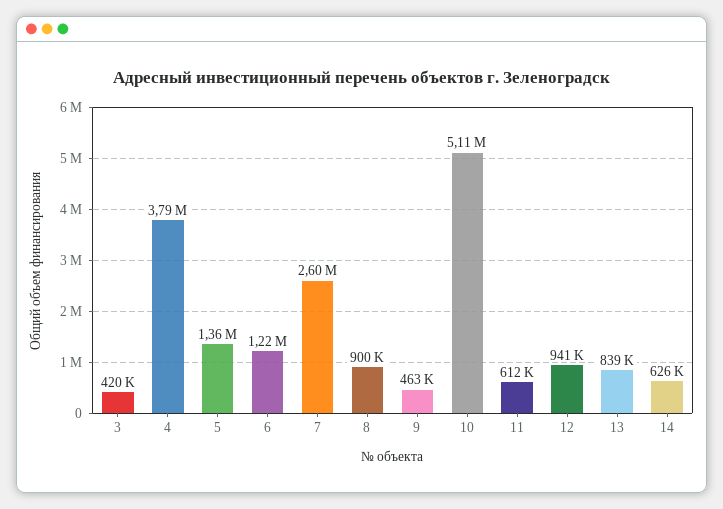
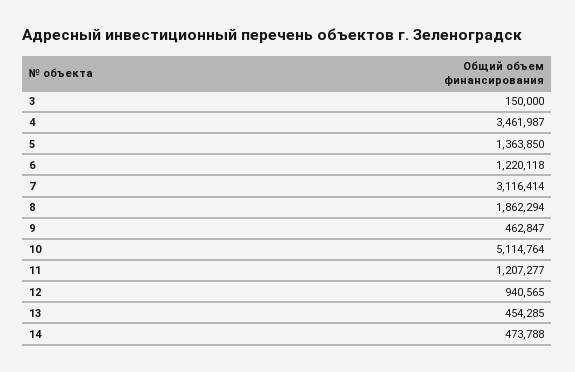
3: 420000 -> 150000
4: 3790000 -> 3461987
7: 2600000 -> 3116414
8: 900000 -> 1862294
11: 612000 -> 1207277
13: 839000 -> 454285
14: 626000 -> 473788

